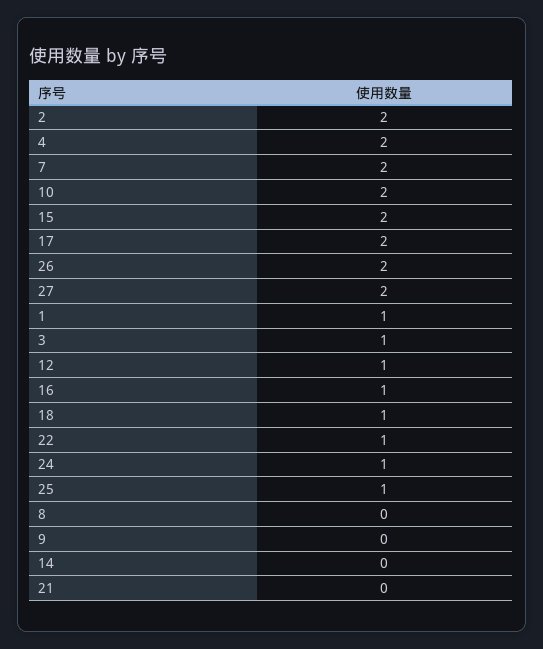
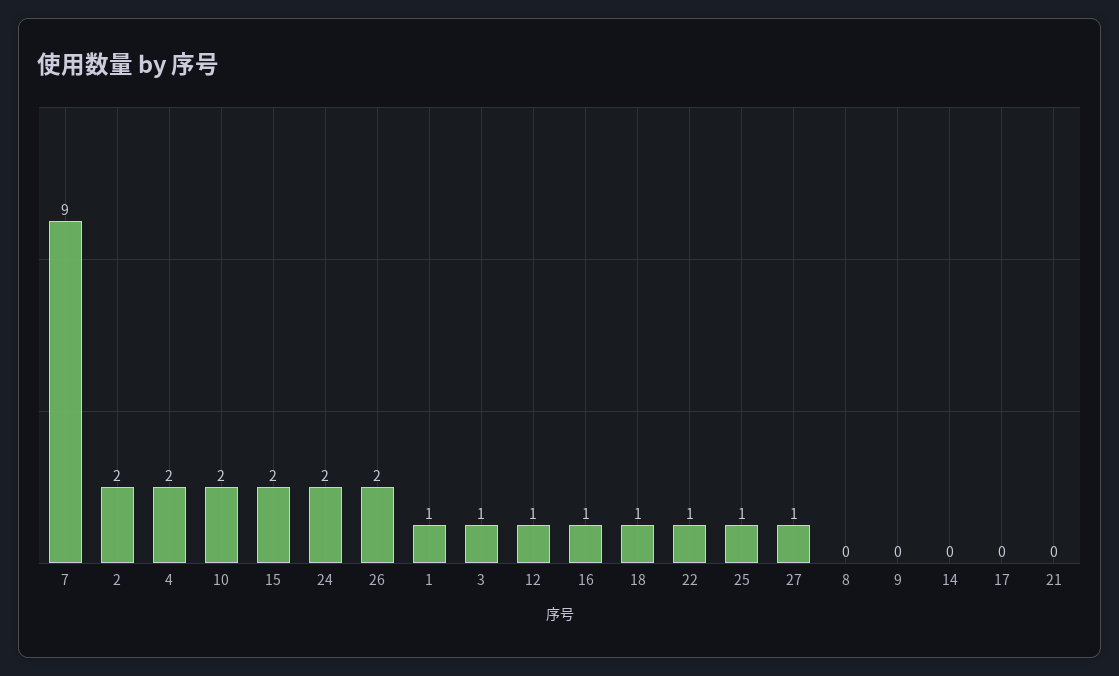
7: 2 -> 9
17: 2 -> 0
27: 2 -> 1
24: 1 -> 2

